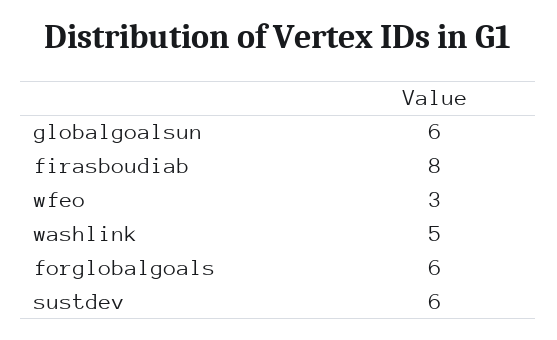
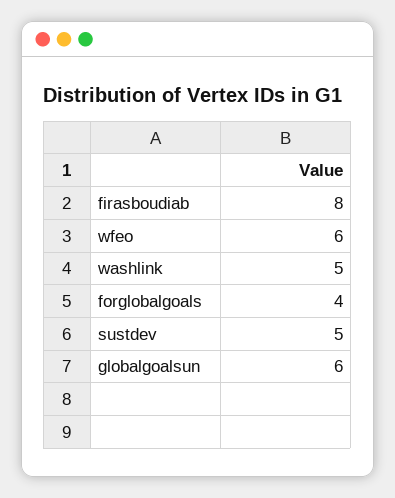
wfeo: 3 -> 6
forglobalgoals: 6 -> 4
sustdev: 6 -> 5

